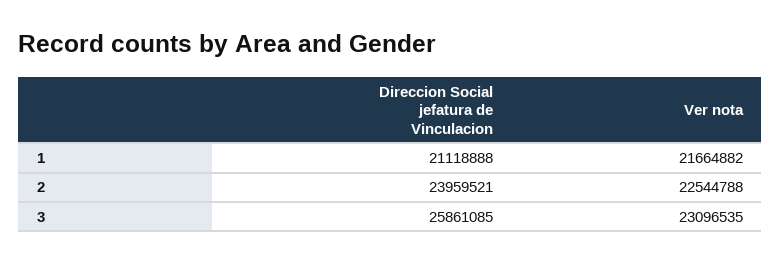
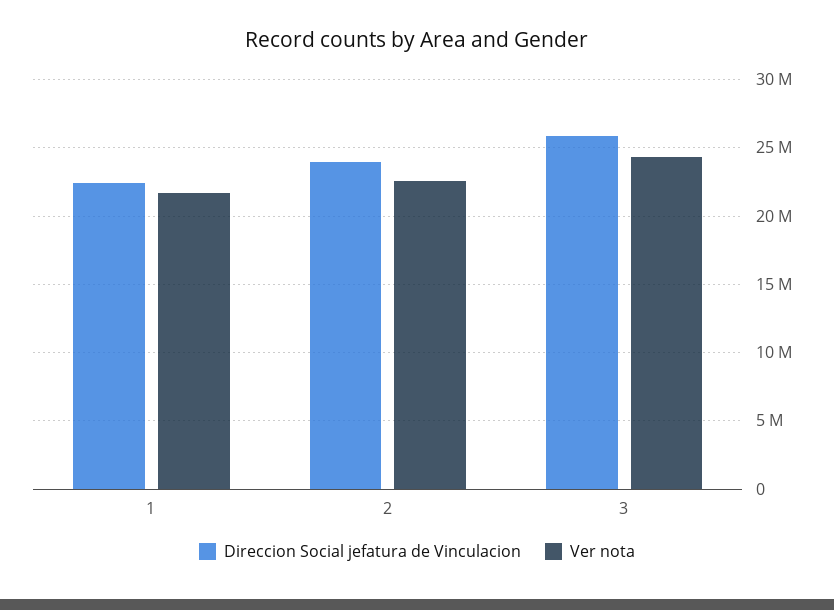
Direccion Social jefatura de Vinculacion, 1: 21118888 -> 22500000
Ver nota, 3: 23096535 -> 24500000

